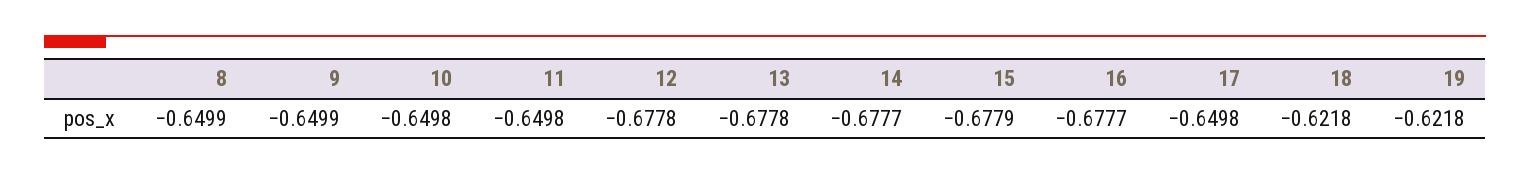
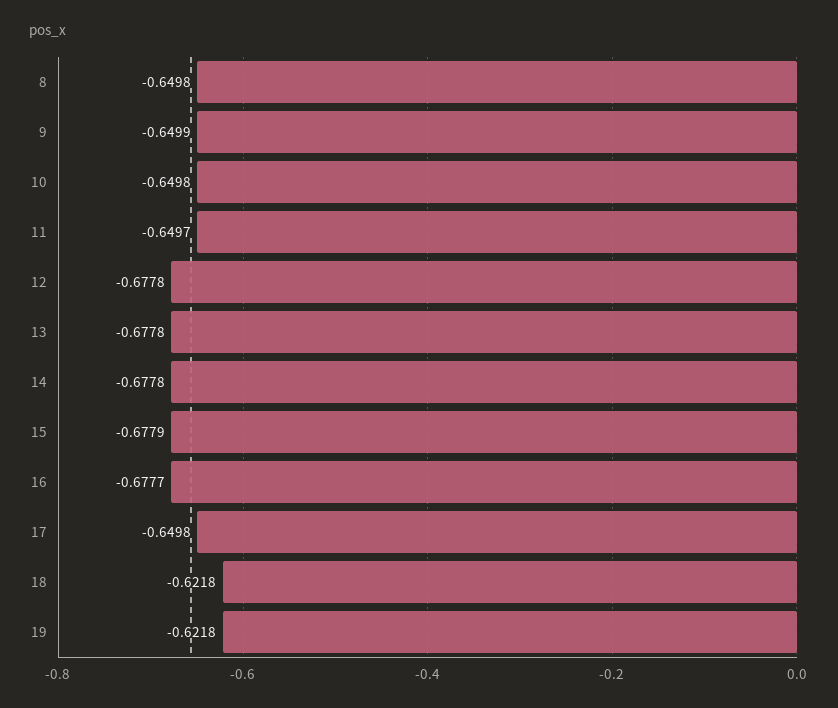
8: -0.6499 -> -0.6498
11: -0.6498 -> -0.6497
14: -0.6777 -> -0.6778

